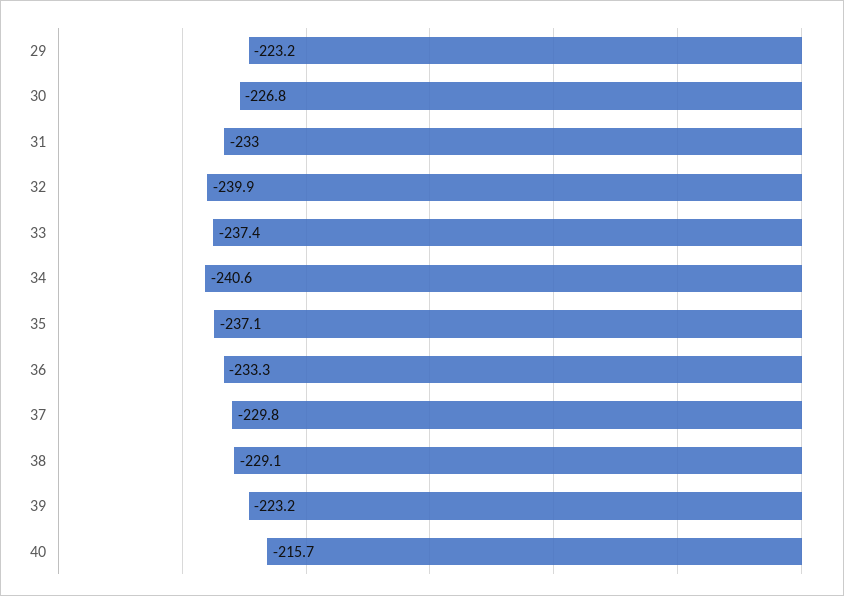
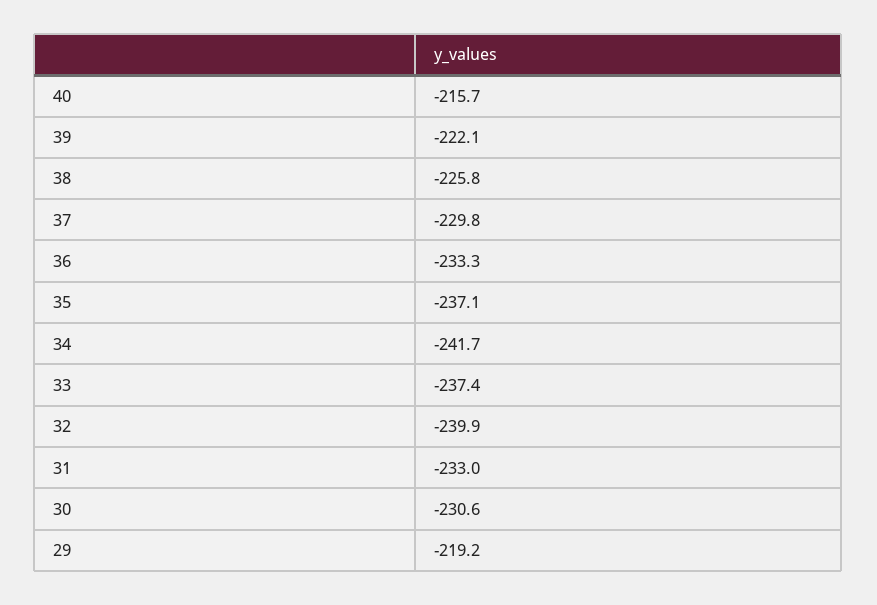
29: -223.2 -> -219.2
30: -226.8 -> -230.6
34: -240.6 -> -241.7
38: -229.1 -> -225.8
39: -223.2 -> -222.1

